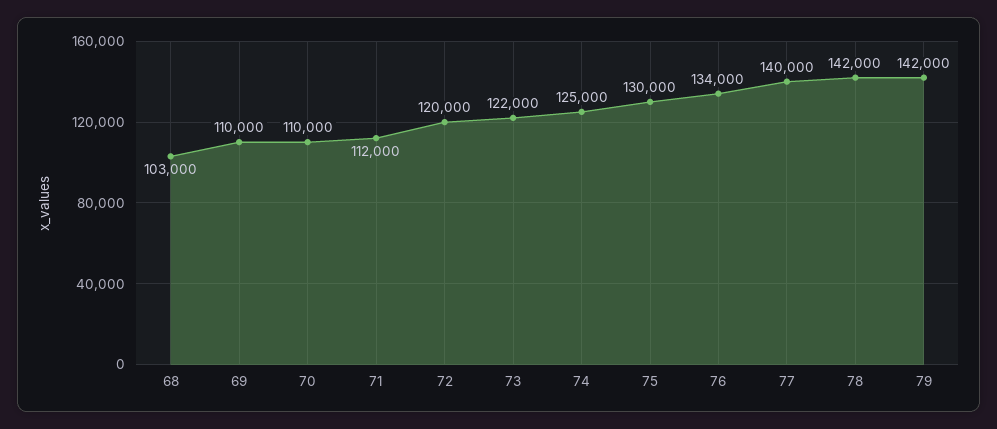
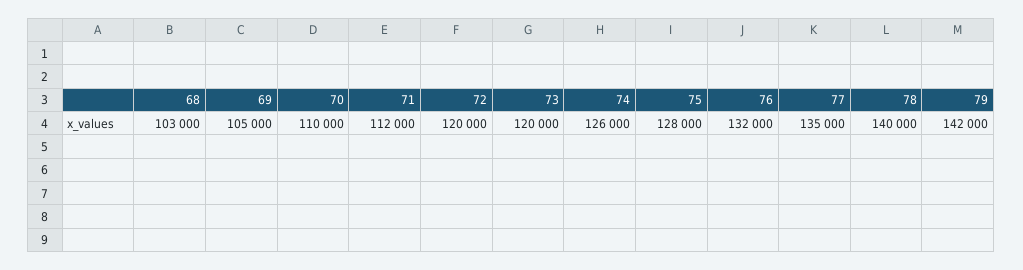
69: 110000 -> 105000
73: 122000 -> 120000
74: 125000 -> 126000
75: 130000 -> 128000
76: 134000 -> 132000
77: 140000 -> 135000
78: 142000 -> 140000

